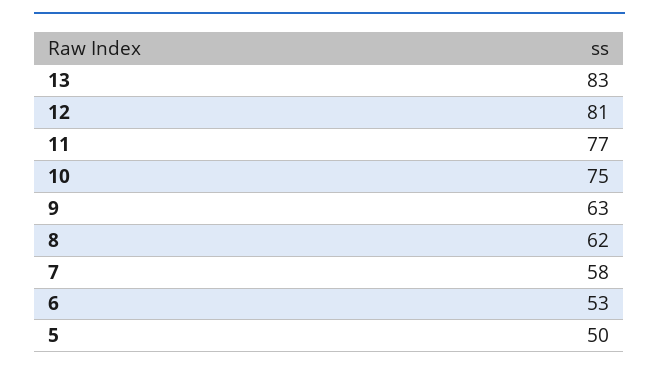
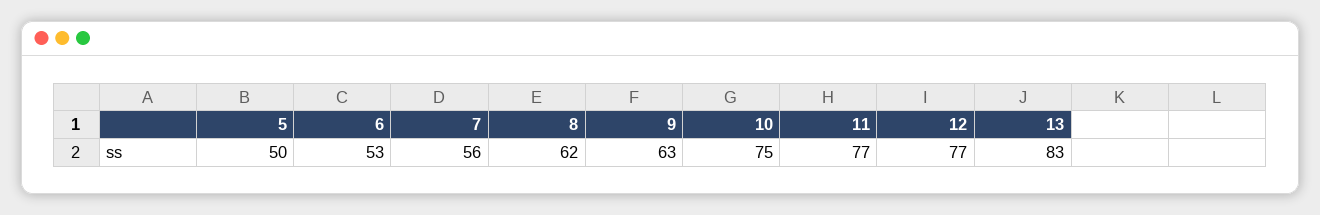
12: 81 -> 77
7: 58 -> 56

